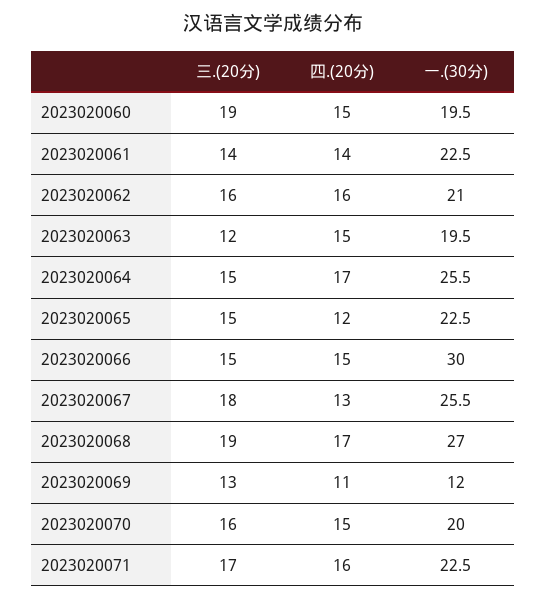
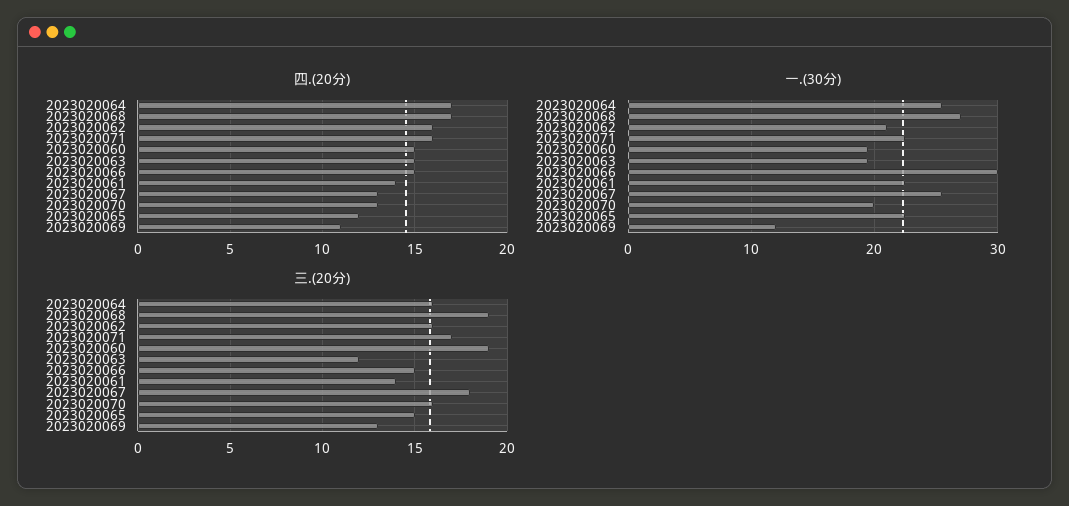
三.(20分), 2023020064: 15 -> 16
四.(20分), 2023020070: 15 -> 13

